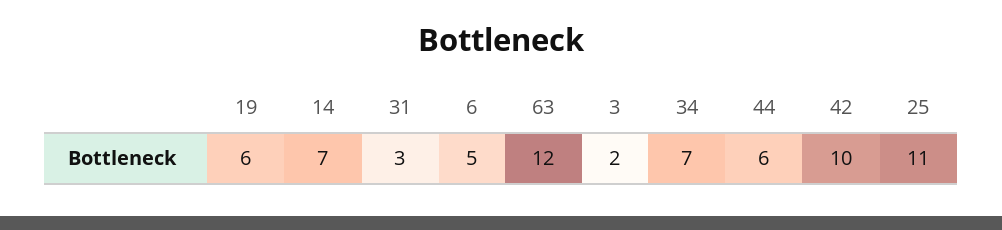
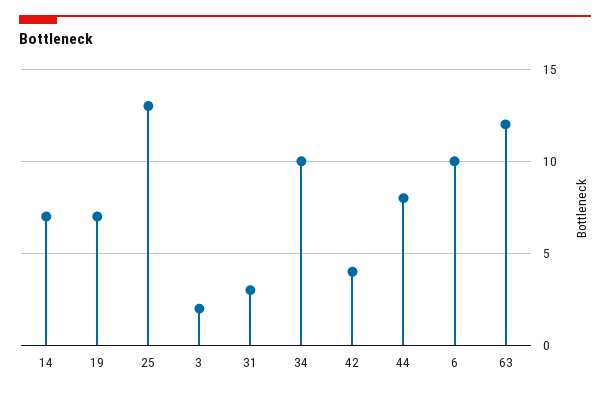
19: 6 -> 7
6: 5 -> 10
34: 7 -> 10
44: 6 -> 8
42: 10 -> 4
25: 11 -> 13

